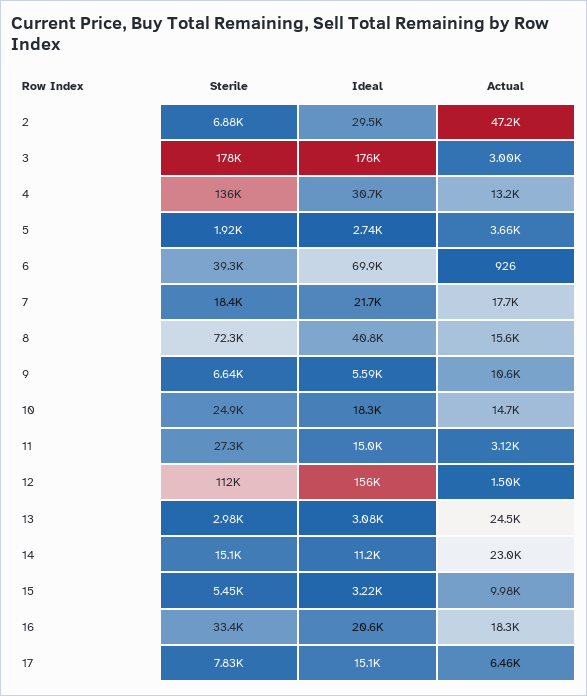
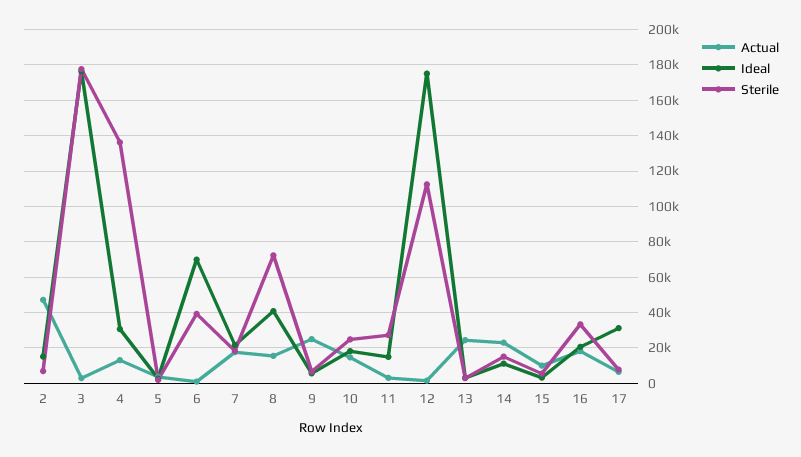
Ideal, 2: 29500 -> 15000
Actual, 9: 10600 -> 25000
Ideal, 12: 156000 -> 175000
Ideal, 17: 15100 -> 30000

